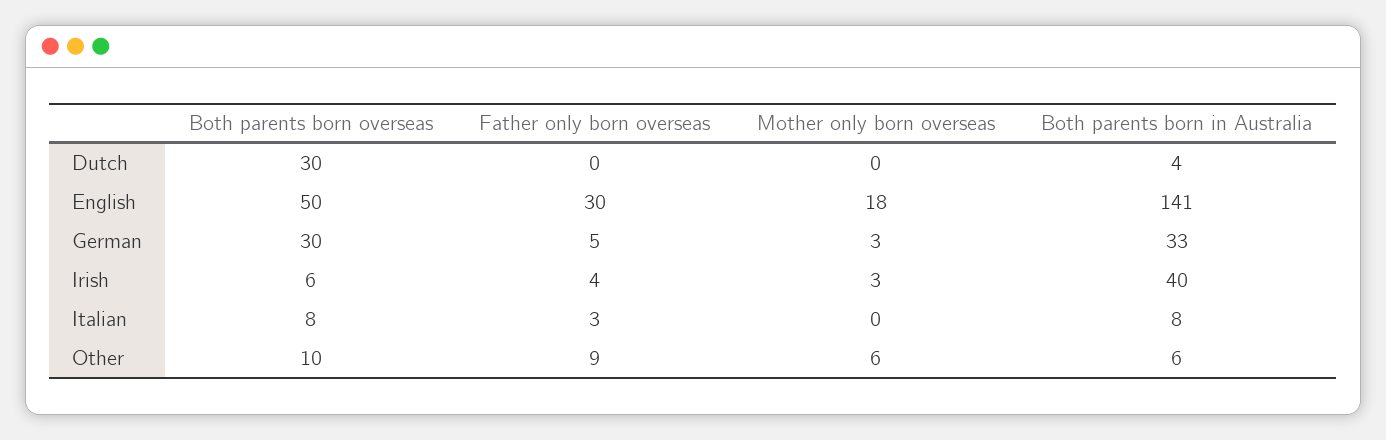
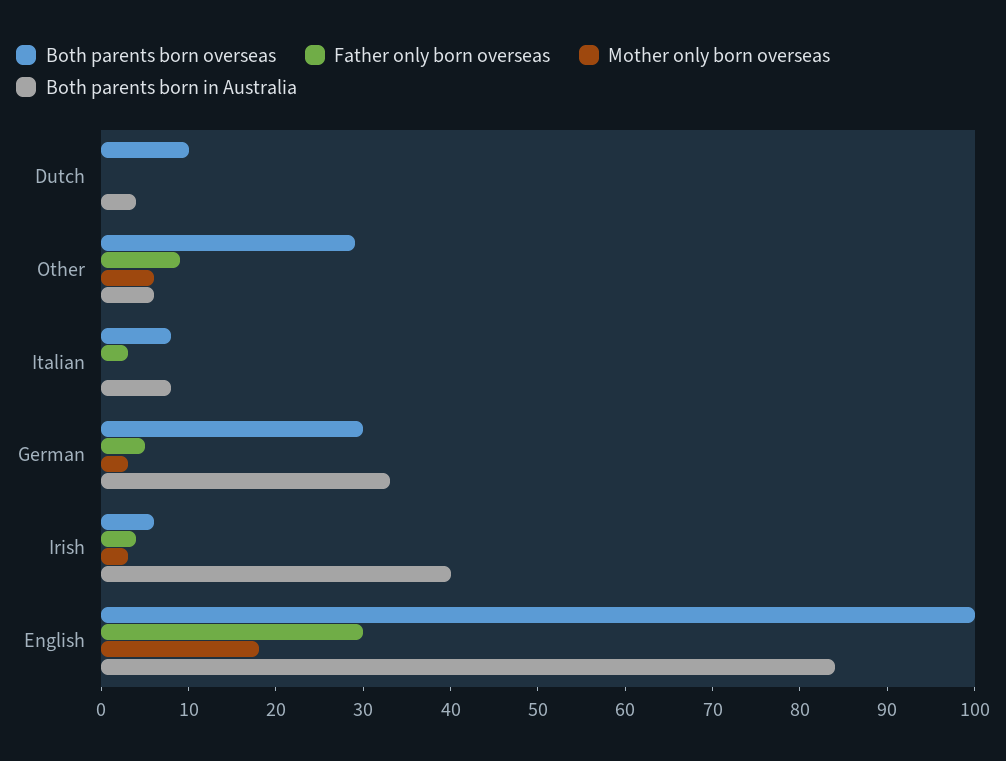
Both parents born overseas, Dutch: 30 -> 10
Both parents born overseas, English: 50 -> 100
Both parents born in Australia, English: 141 -> 84
Both parents born overseas, Other: 10 -> 29

